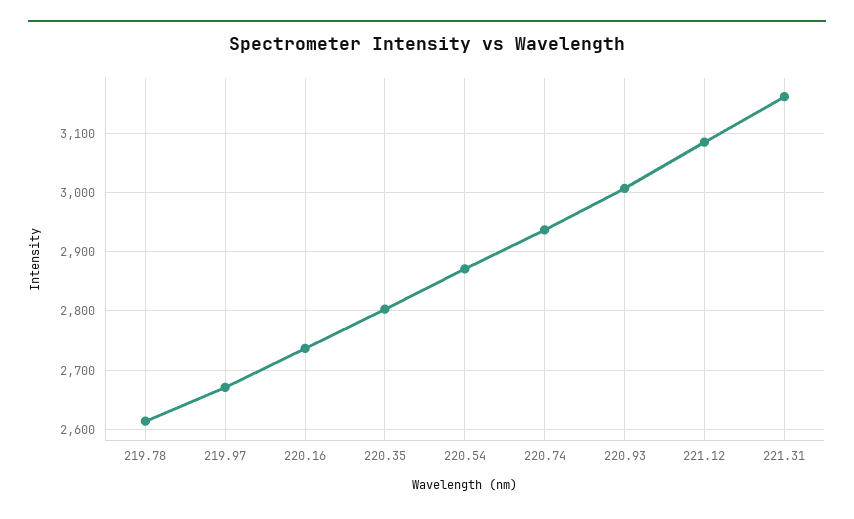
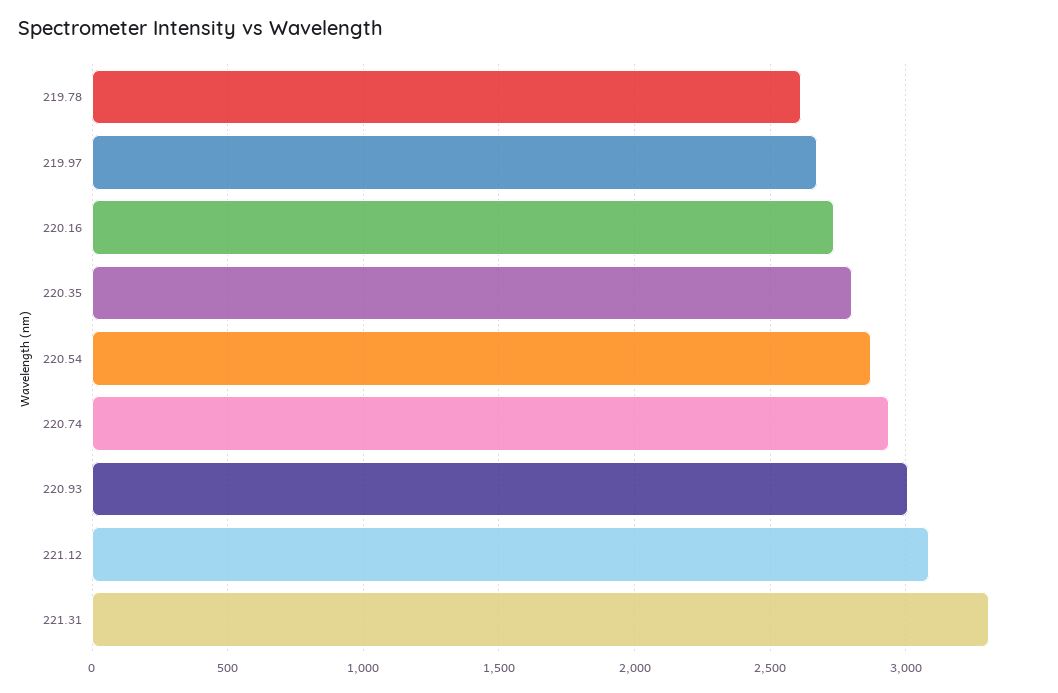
221.31: 3160 -> 3300

